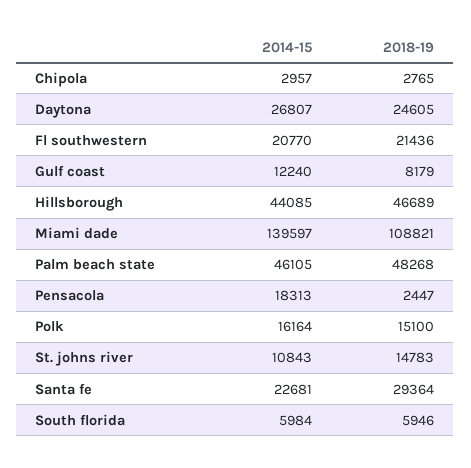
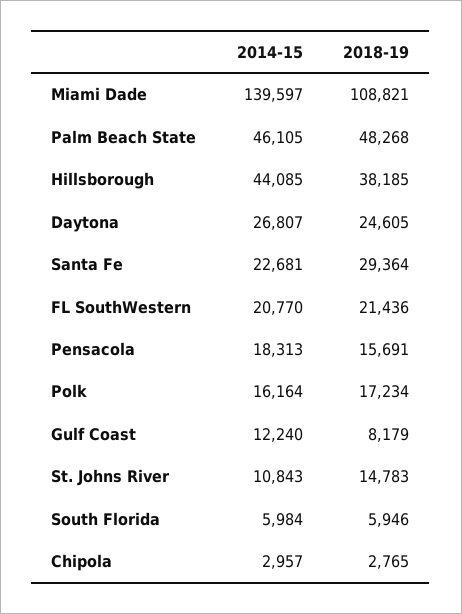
2018-19, Hillsborough: 46689 -> 38185
2018-19, Pensacola: 2447 -> 15691
2018-19, Polk: 15100 -> 17234

